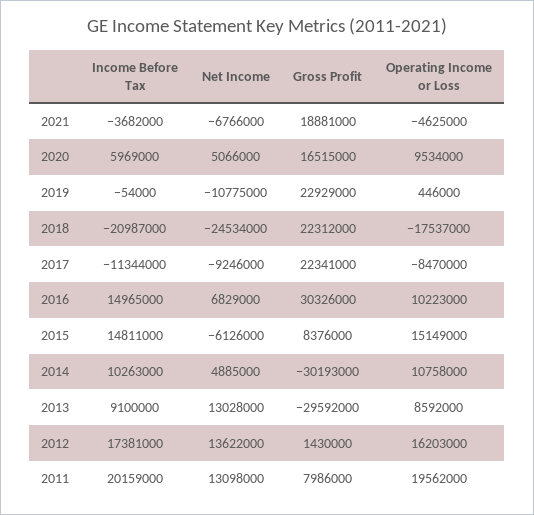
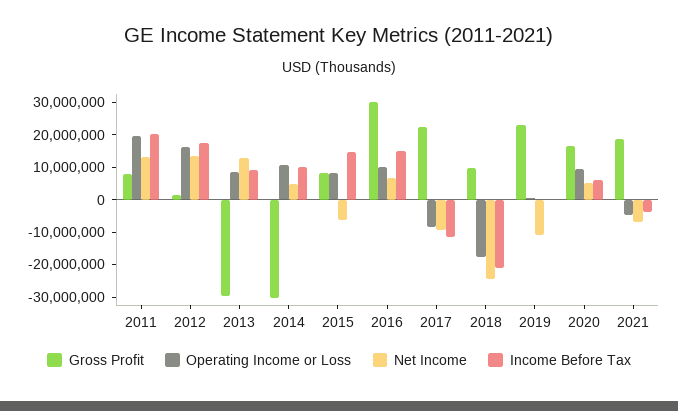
Gross Profit, 2018: 22312000 -> 10000000
Operating Income or Loss, 2015: 15149000 -> 7500000

